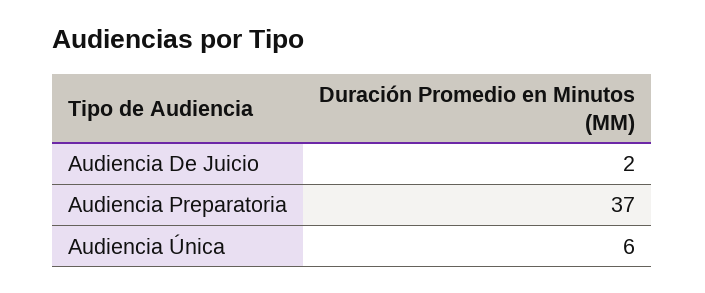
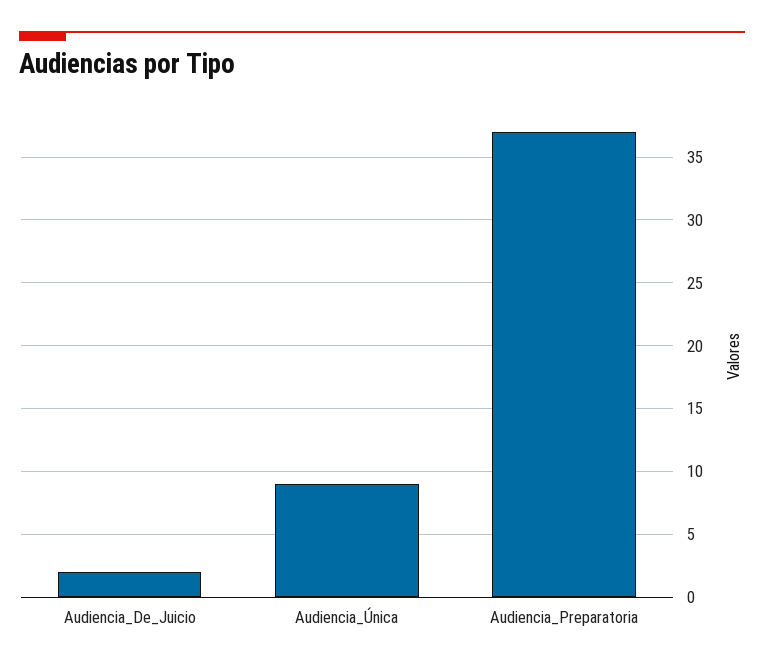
Audiencia Única: 6 -> 9

